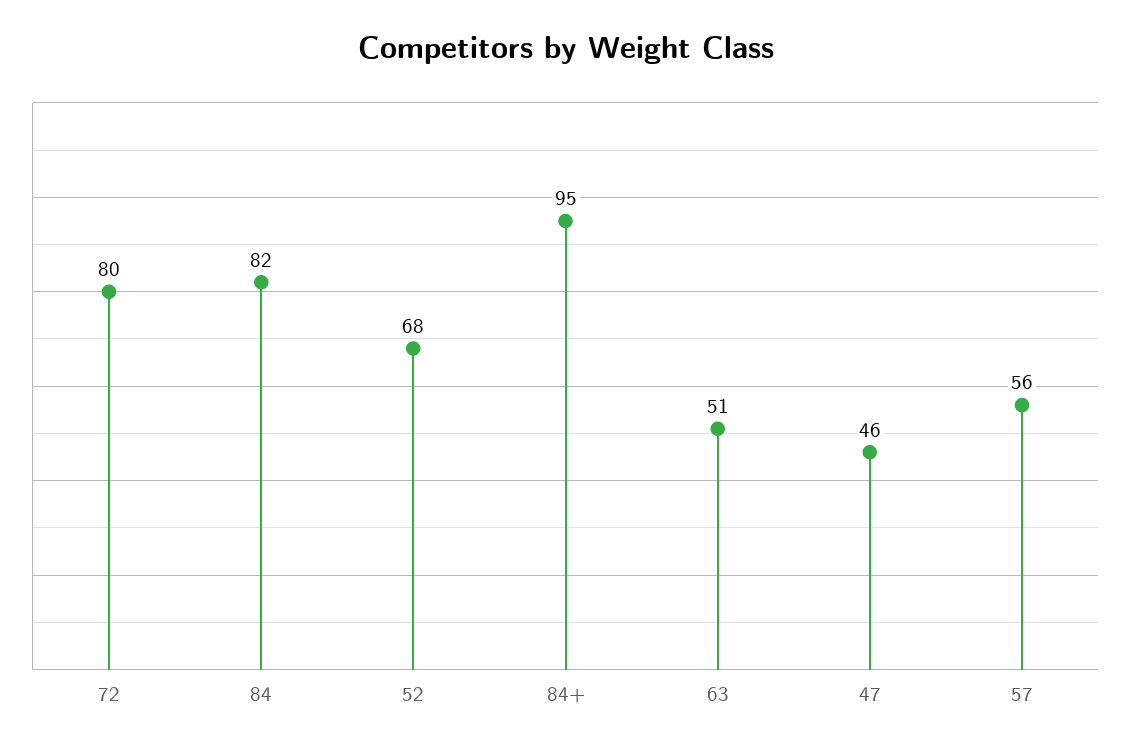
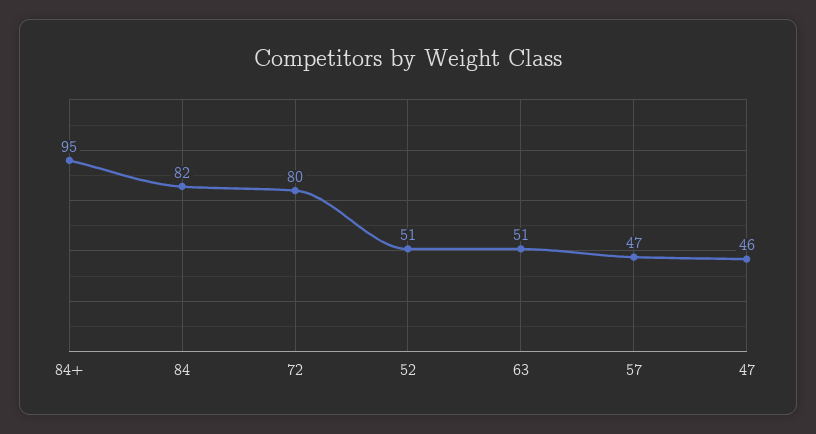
52: 68 -> 51
57: 56 -> 47

